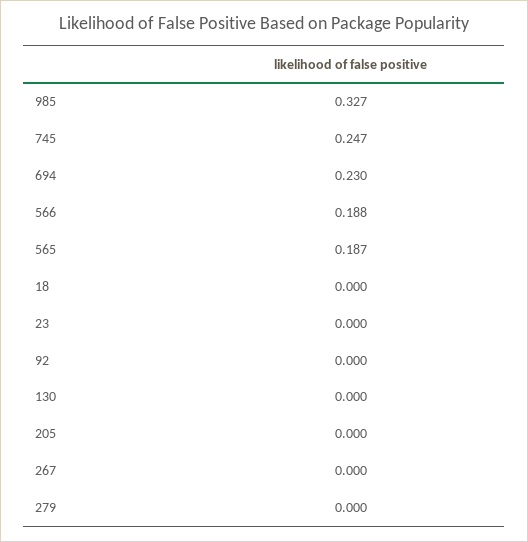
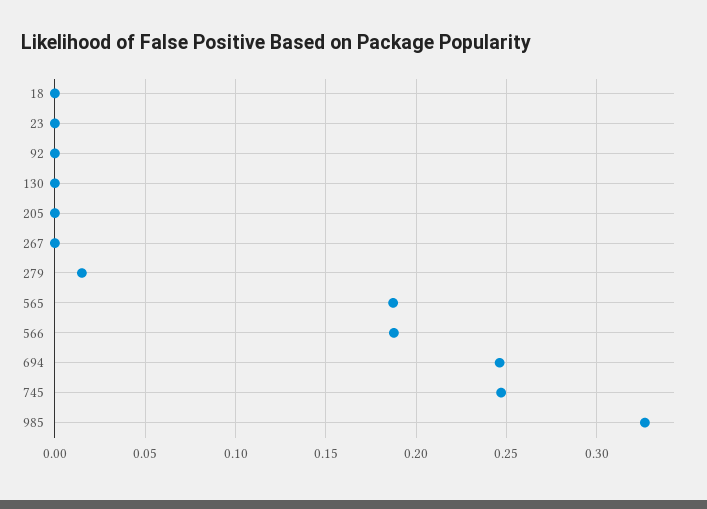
694: 0.23 -> 0.245
279: 0 -> 0.015

